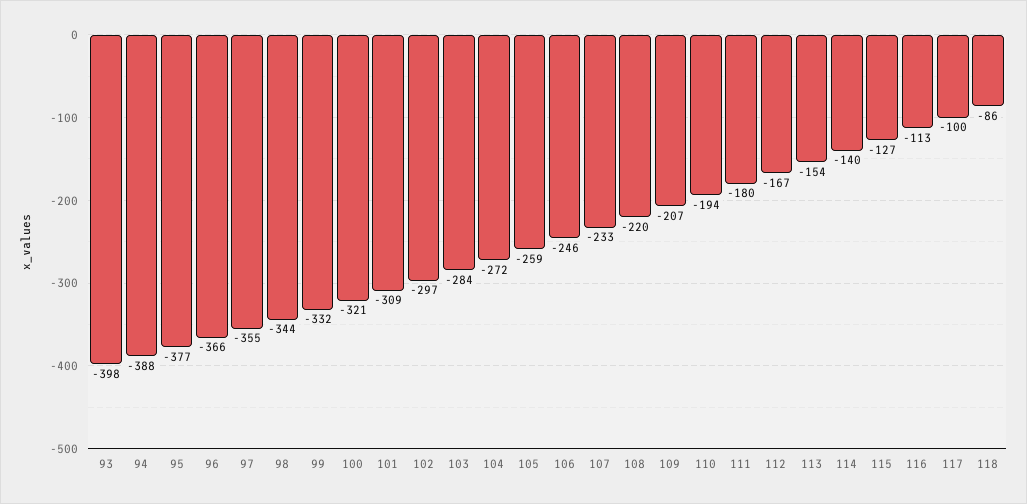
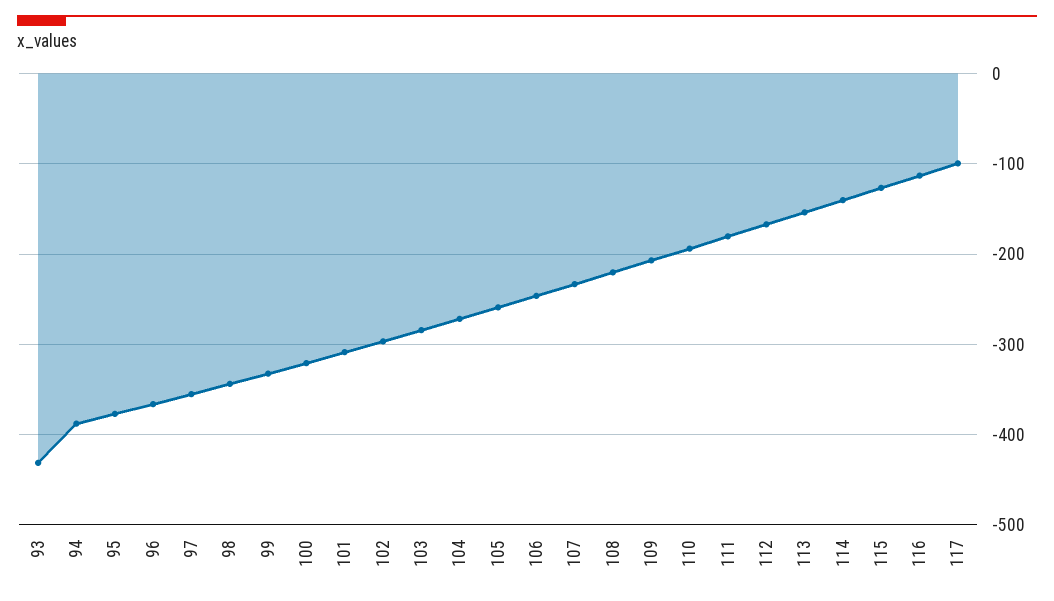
93: -398 -> -430
118: -86 -> none

